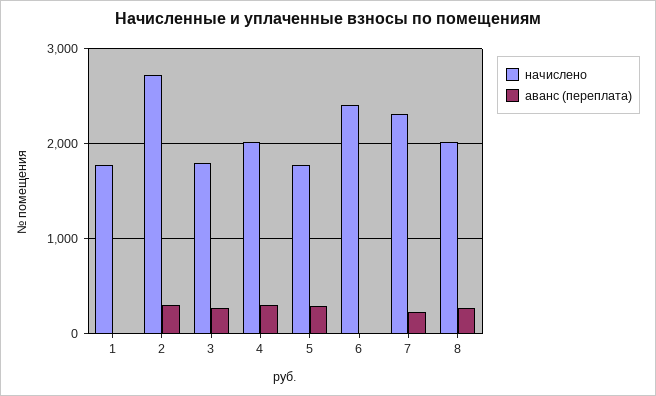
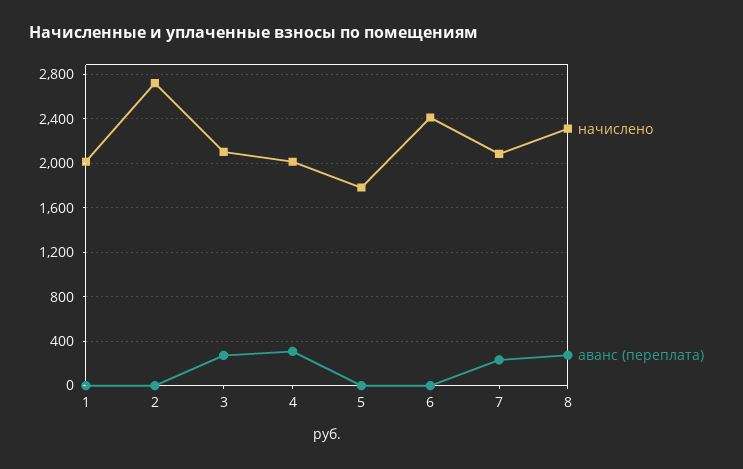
начислено, 1: 1800 -> 2000
аванс (переплата), 2: 300 -> 0
начислено, 3: 1800 -> 2100
аванс (переплата), 5: 300 -> 0
начислено, 7: 2300 -> 2100
начислено, 8: 2000 -> 2300

